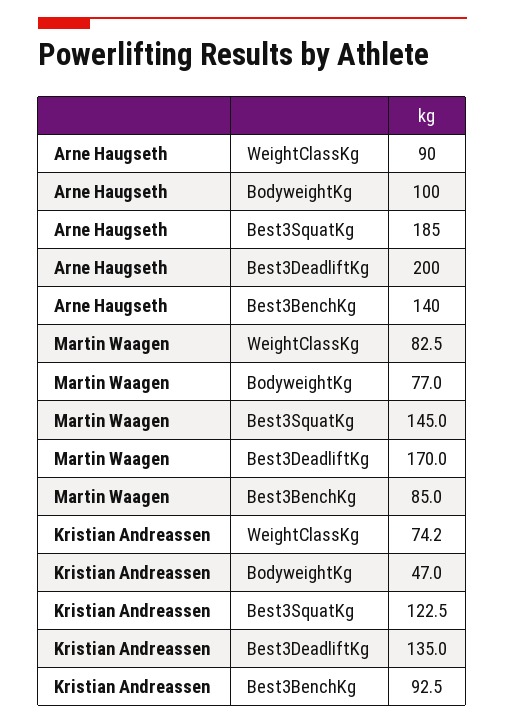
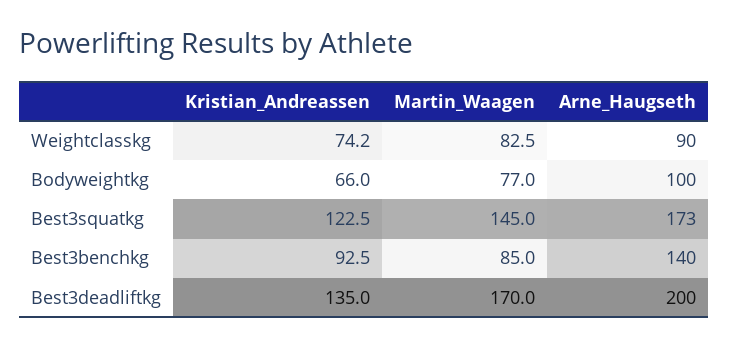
Arne Haugseth, Best3SquatKg: 185 -> 173
Kristian Andreassen, BodyweightKg: 47 -> 66

